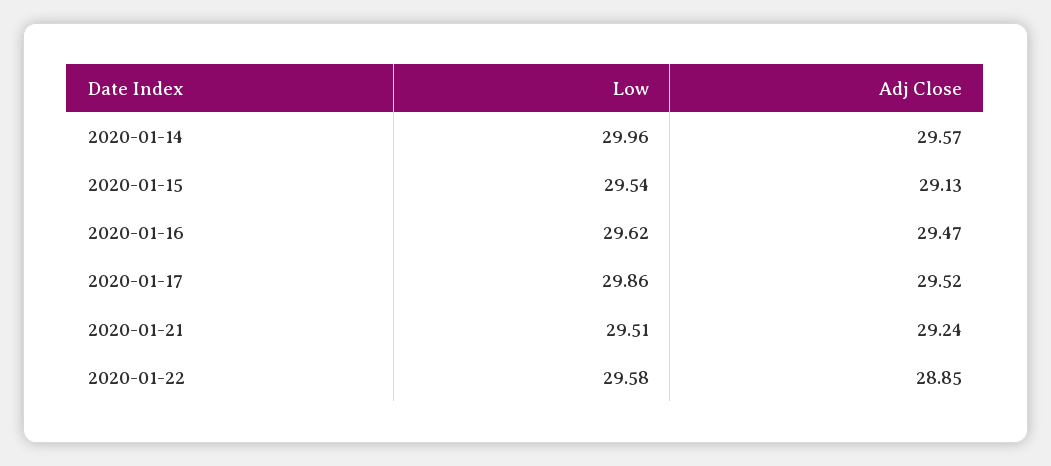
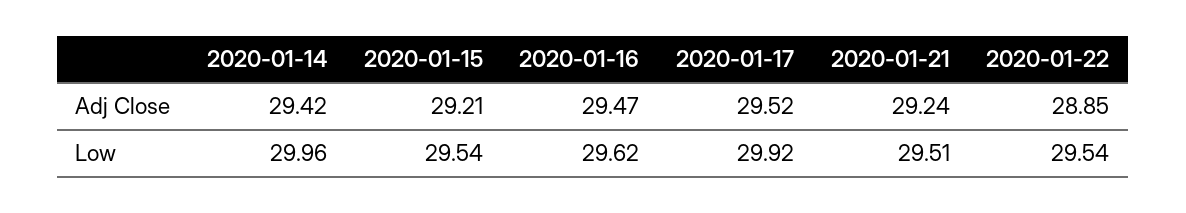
Adj Close, 2020-01-14: 29.57 -> 29.42
Adj Close, 2020-01-15: 29.13 -> 29.21
Low, 2020-01-17: 29.86 -> 29.92
Low, 2020-01-22: 29.58 -> 29.54

